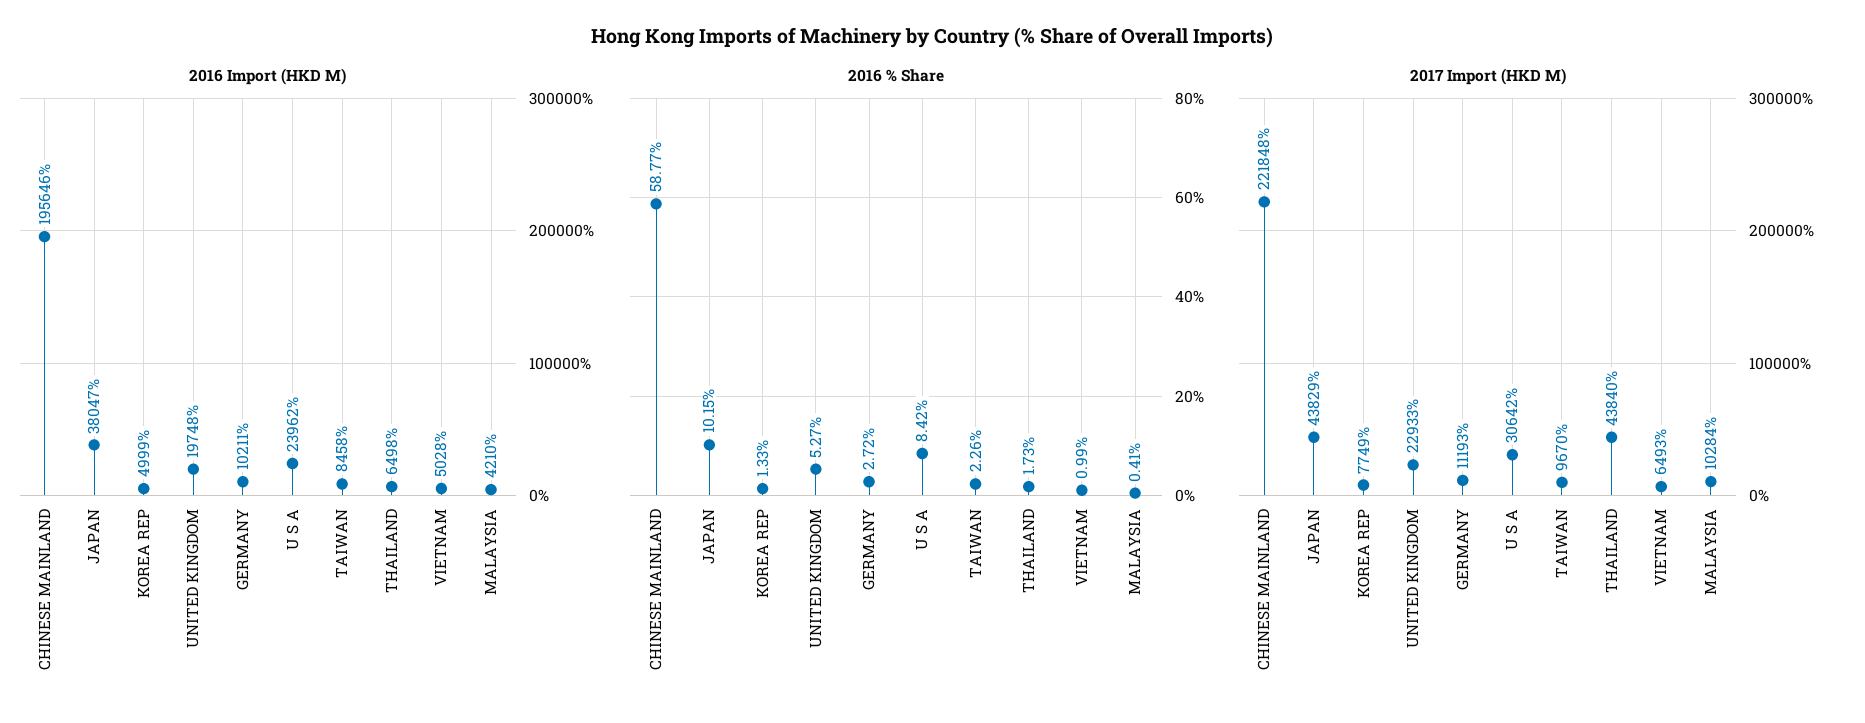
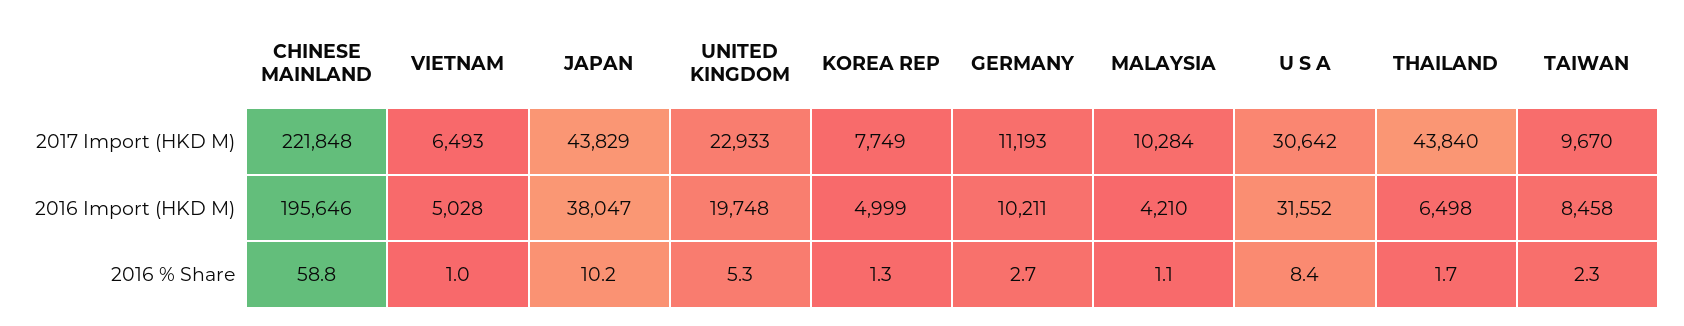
2016 Import (HKD M), U S A: 23962 -> 31552
2016 % Share, MALAYSIA: 0.41 -> 1.1

